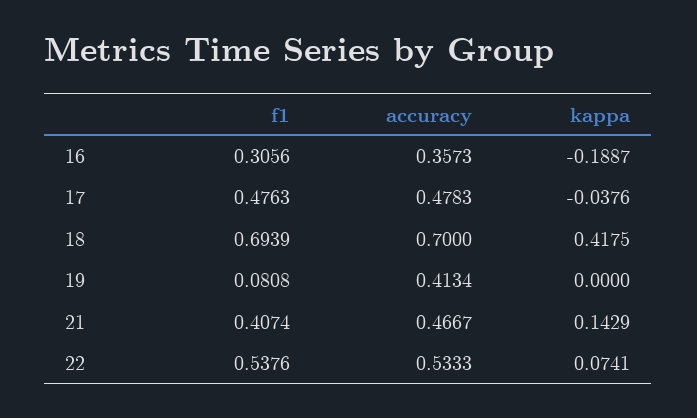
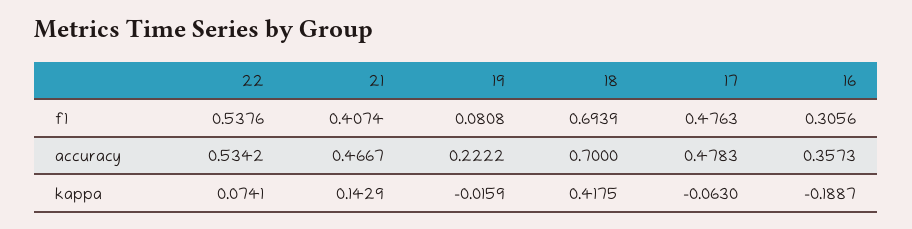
kappa, 17: -0.0376 -> -0.063
accuracy, 19: 0.4134 -> 0.2222
kappa, 19: 0 -> -0.0159
accuracy, 22: 0.5333 -> 0.5342

